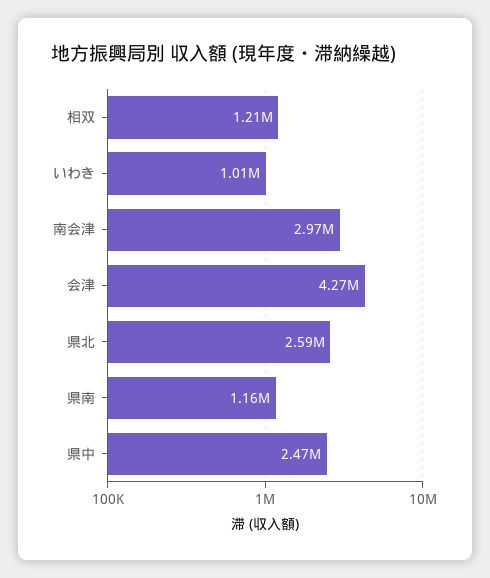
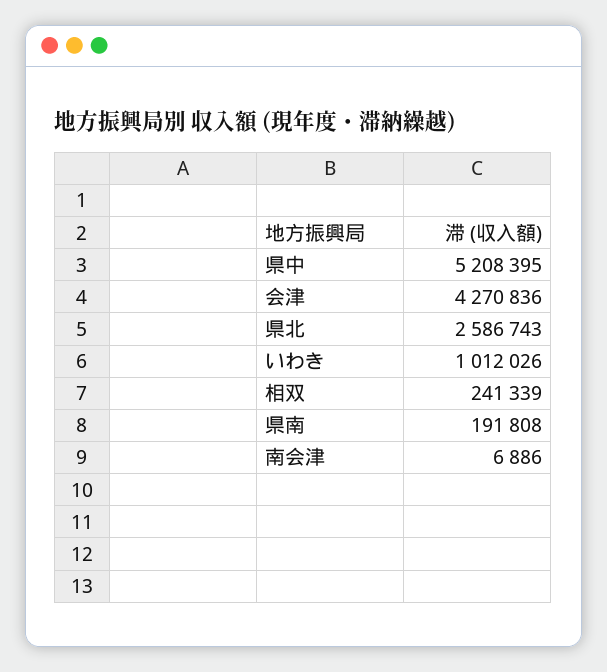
相双: 1210000 -> 241339
南会津: 2970000 -> 6886
県南: 1160000 -> 191808
県中: 2470000 -> 5208395

